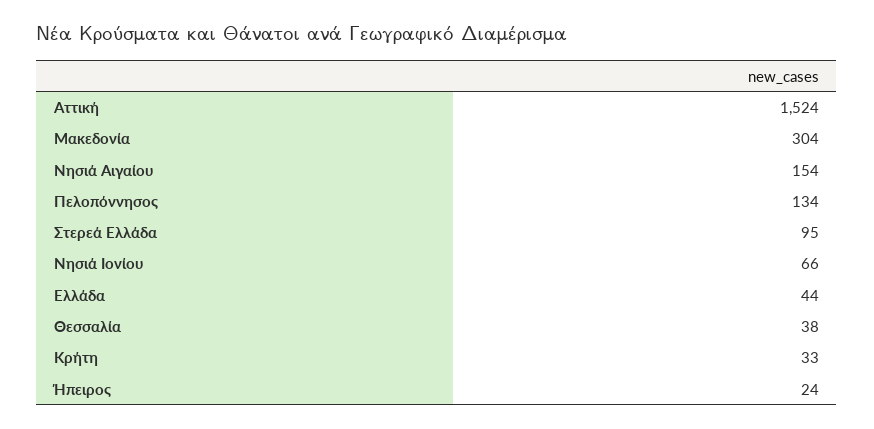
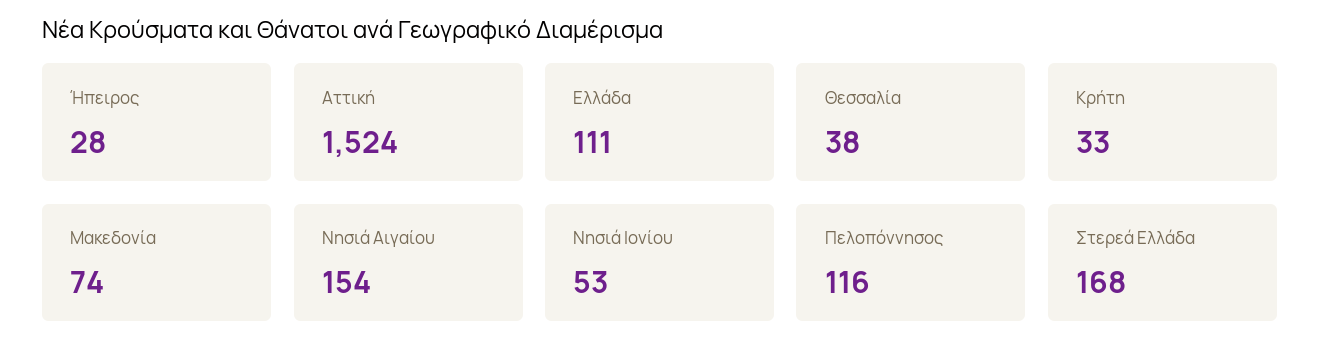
Μακεδονία: 304 -> 74
Πελοπόννησος: 134 -> 116
Στερεά Ελλάδα: 95 -> 168
Νησιά Ιονίου: 66 -> 53
Ελλάδα: 44 -> 111
Ήπειρος: 24 -> 28

